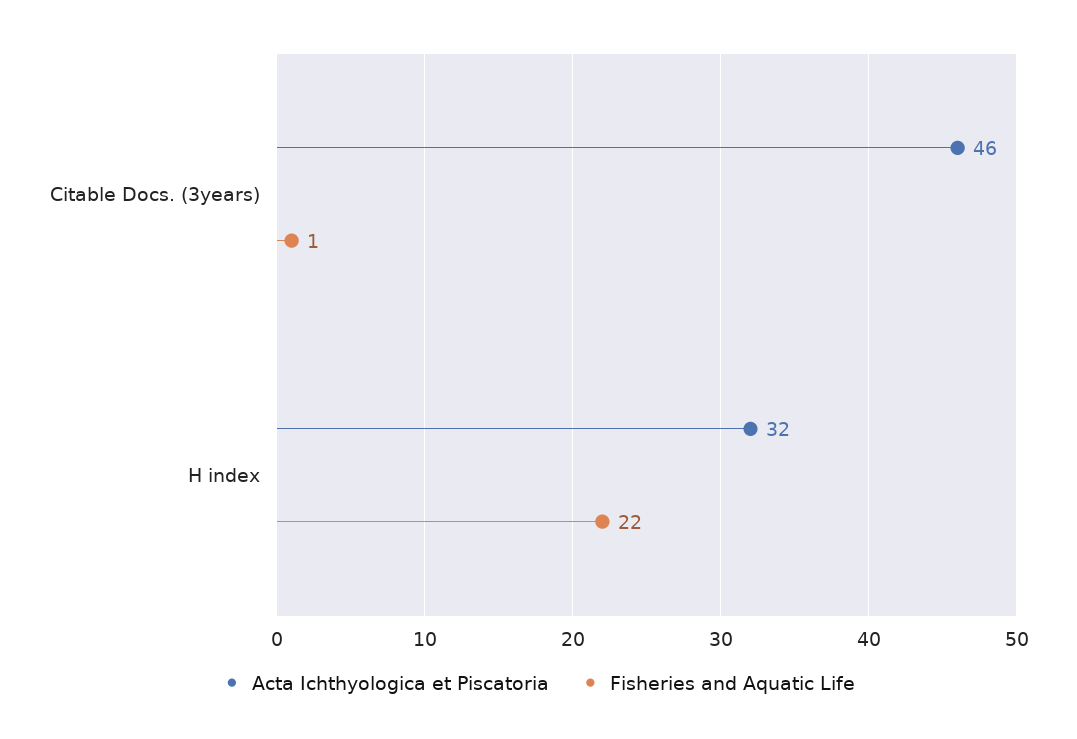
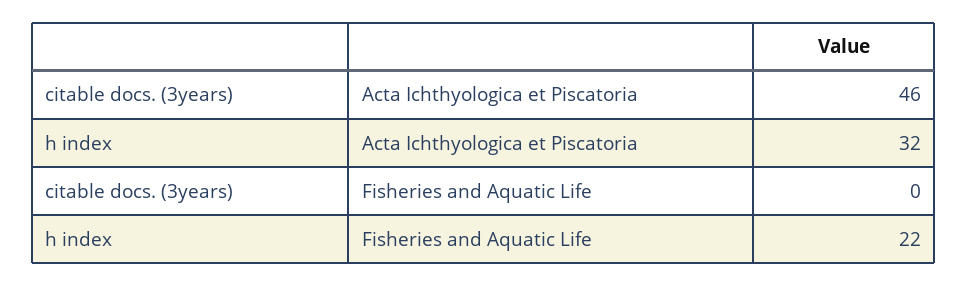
Fisheries and Aquatic Life, Citable Docs. (3years): 1 -> 0

